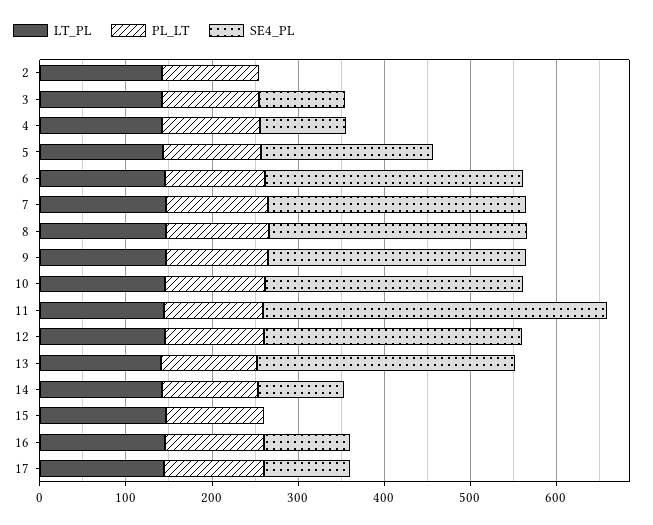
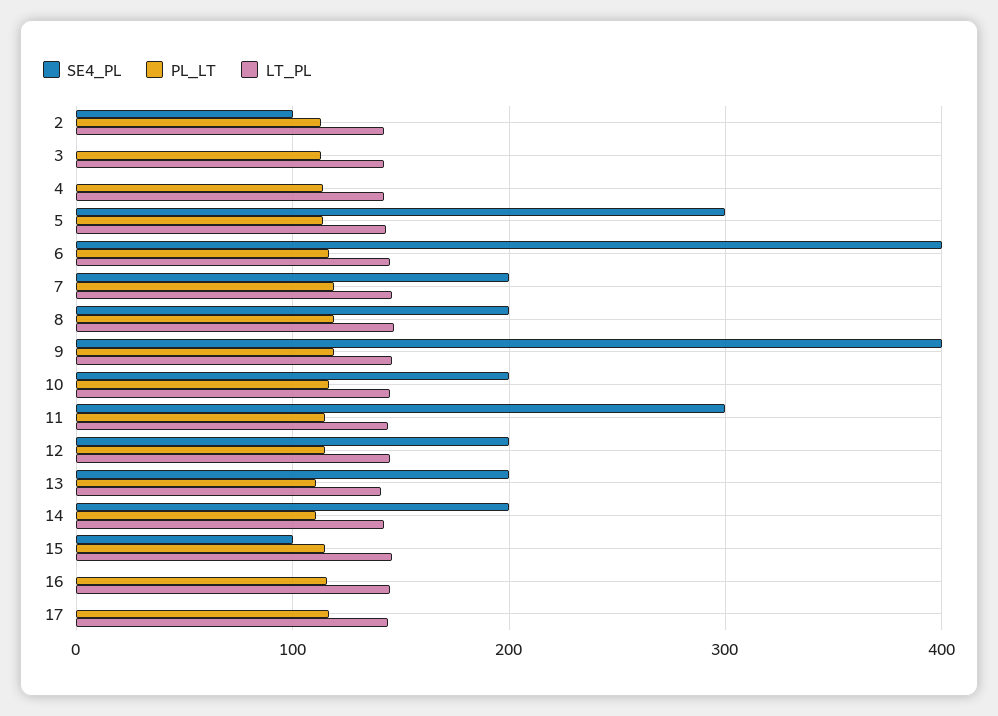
SE4_PL, 2: 0 -> 100
SE4_PL, 3: 100 -> 0
SE4_PL, 4: 100 -> 0
SE4_PL, 5: 200 -> 300
SE4_PL, 6: 300 -> 400
SE4_PL, 7: 300 -> 200
SE4_PL, 8: 300 -> 200
SE4_PL, 9: 300 -> 400
SE4_PL, 10: 300 -> 200
SE4_PL, 11: 400 -> 300
SE4_PL, 12: 300 -> 200
SE4_PL, 13: 300 -> 200
SE4_PL, 14: 100 -> 200
SE4_PL, 15: 0 -> 100
SE4_PL, 16: 100 -> 0
SE4_PL, 17: 100 -> 0

